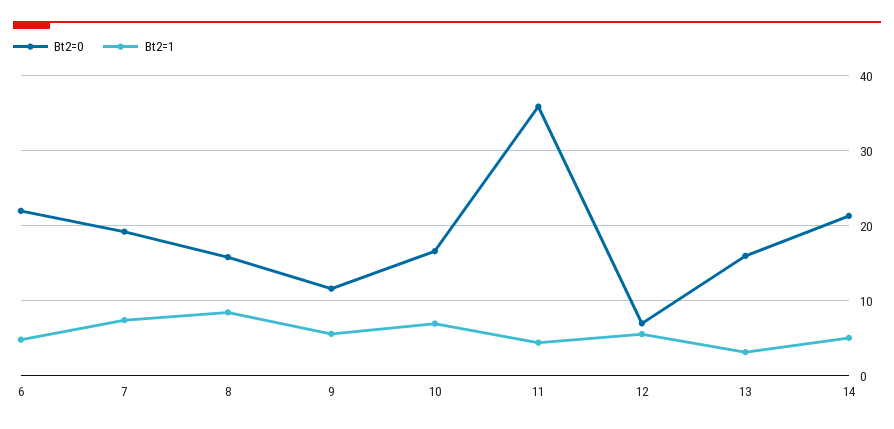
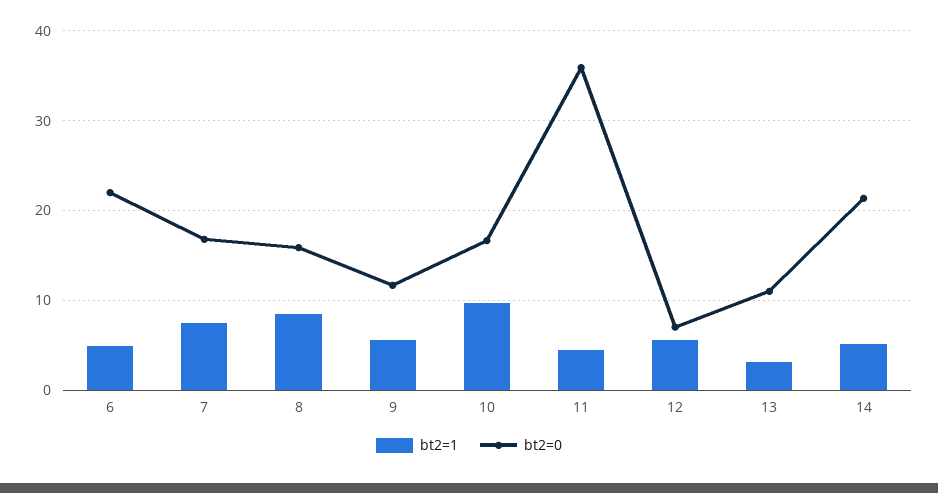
Bt2=0, 7: 19 -> 17
Bt2=1, 10: 7 -> 10
Bt2=0, 13: 16 -> 11

